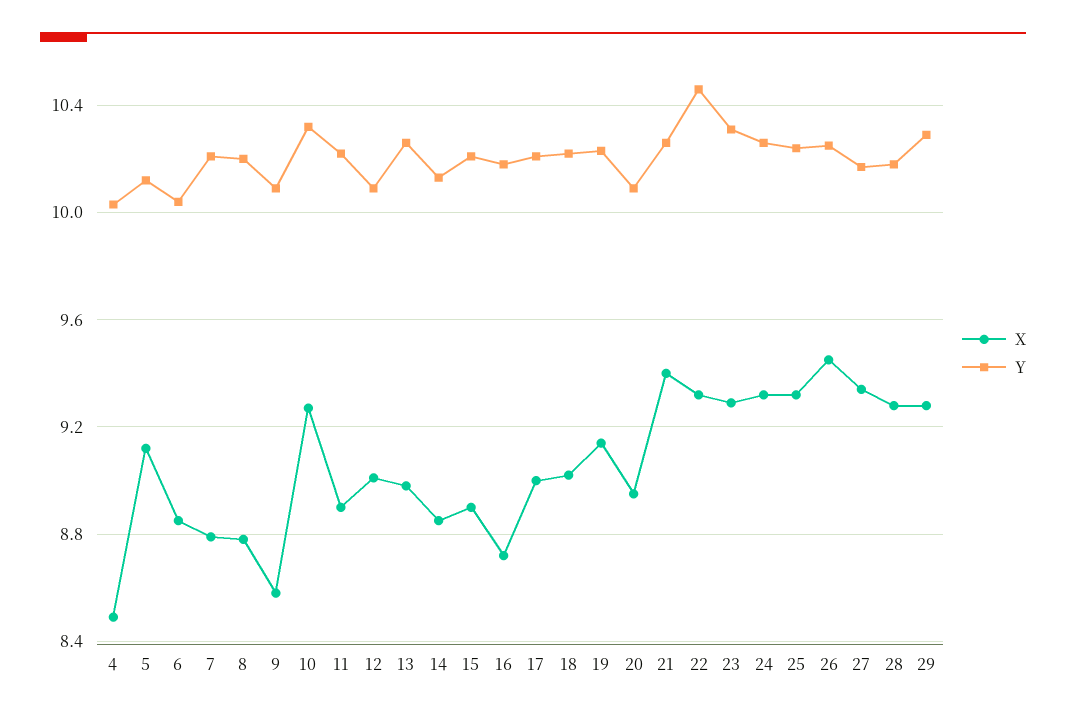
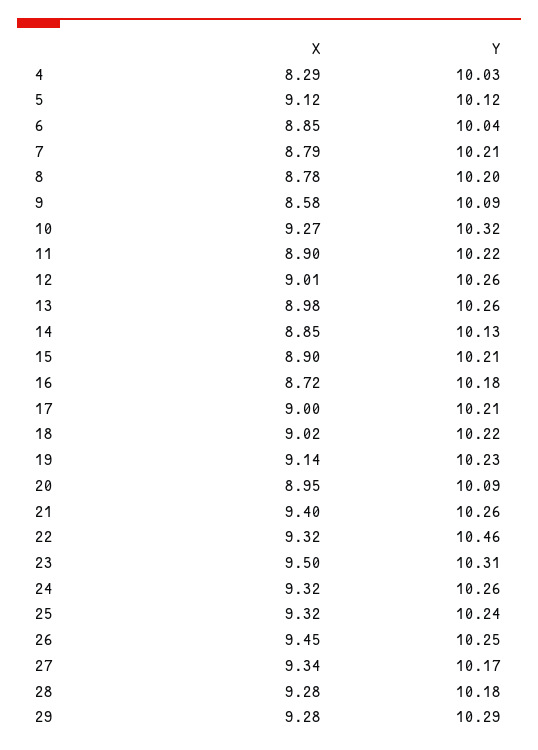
X, 4: 8.5 -> 8.29
Y, 12: 10.1 -> 10.26
X, 23: 9.3 -> 9.5

